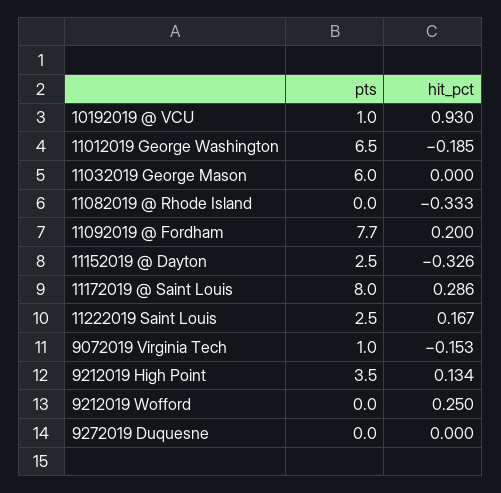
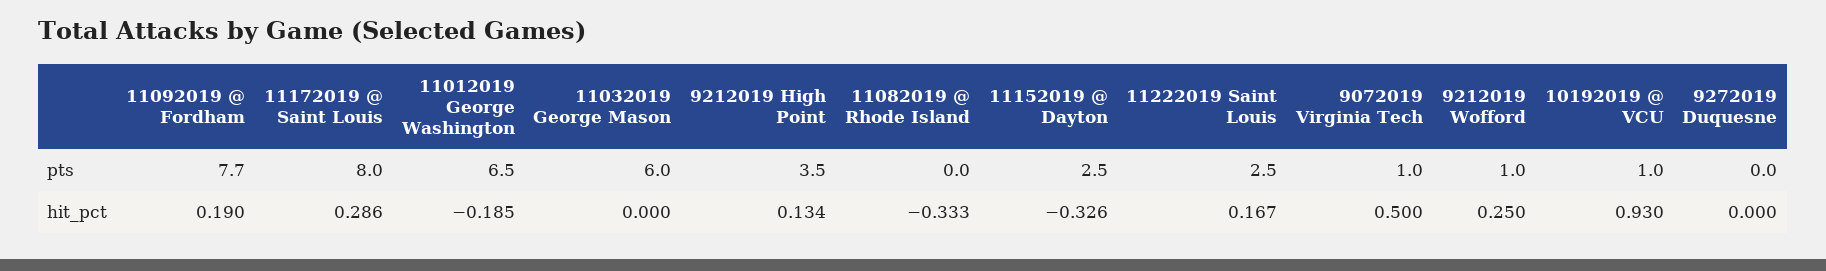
hit_pct, 11092019 @ Fordham: 0.2 -> 0.19
hit_pct, 9072019 Virginia Tech: -0.153 -> 0.5
pts, 9212019 Wofford: 0 -> 1

